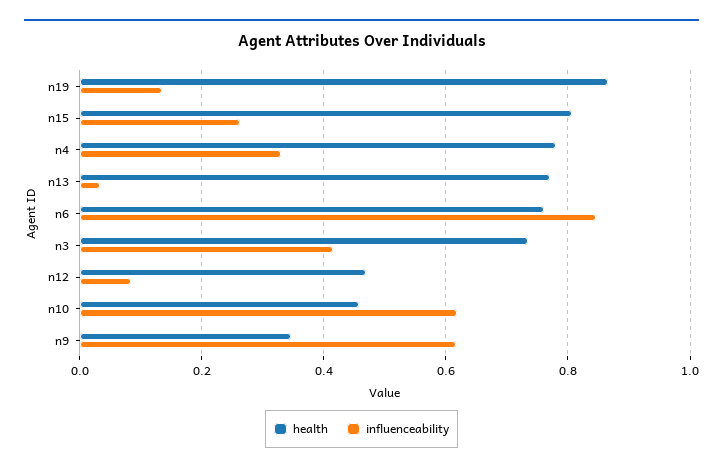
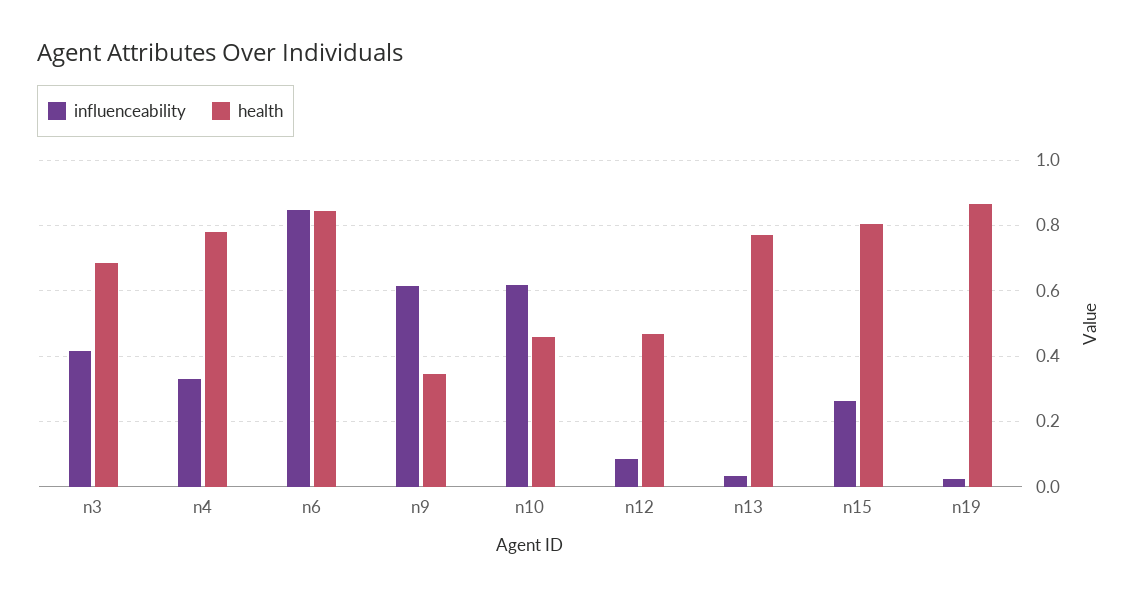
influenceability, n19: 0.14 -> 0.02
health, n6: 0.76 -> 0.84
health, n3: 0.74 -> 0.68

